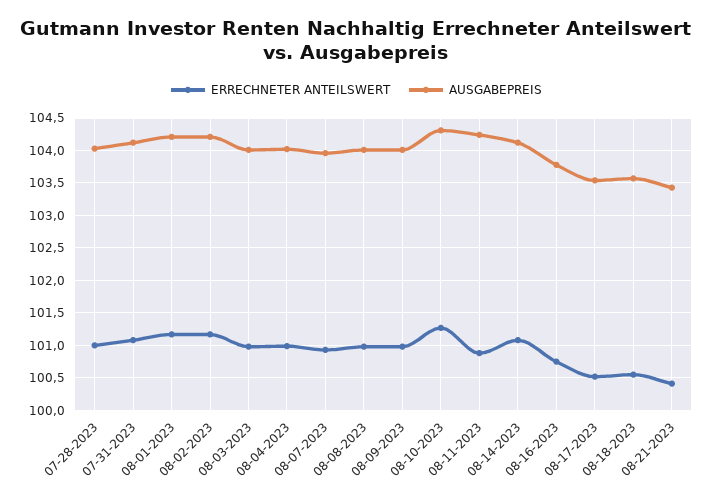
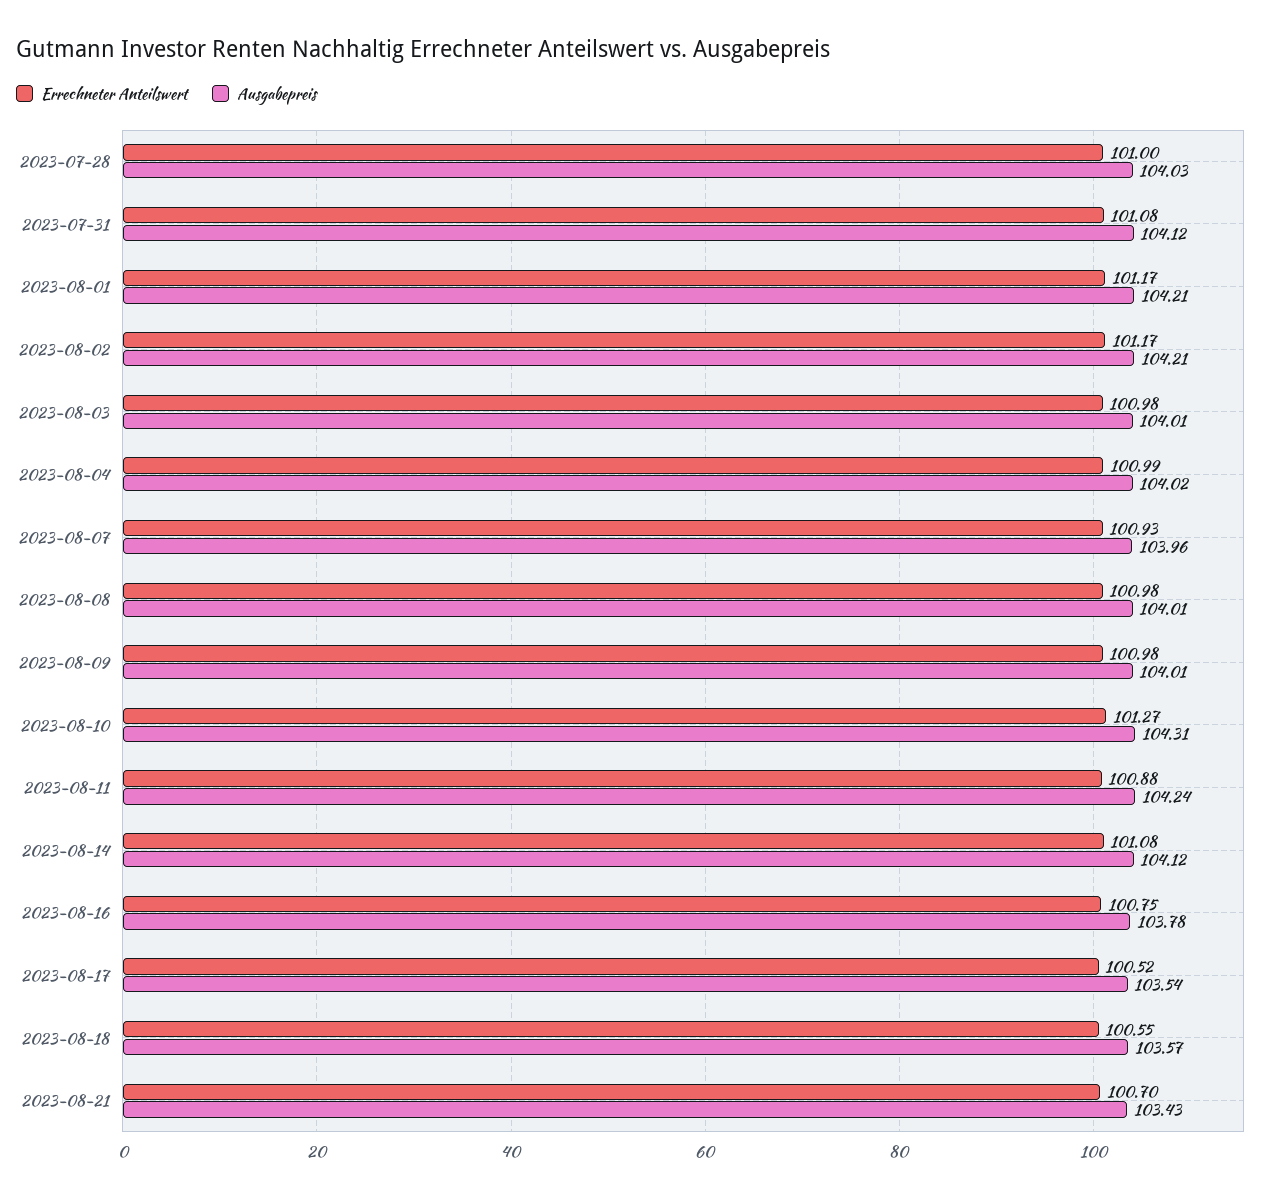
ERRECHNETER ANTEILSWERT, 08-21-2023: 100.4 -> 100.7

